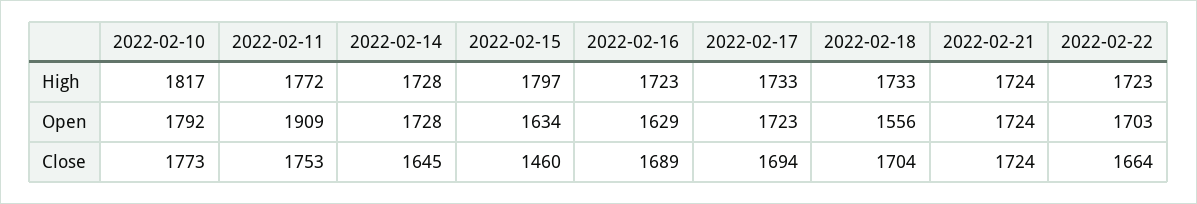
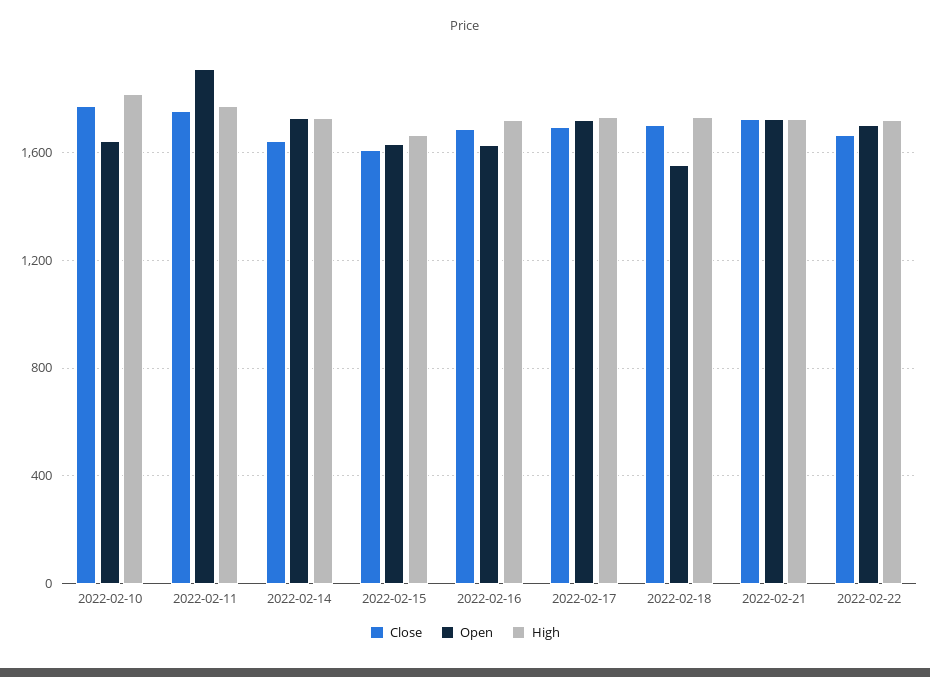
High, 2022-02-15: 1797 -> 1650
Open, 2022-02-10: 1792 -> 1650
Close, 2022-02-15: 1460 -> 1600

